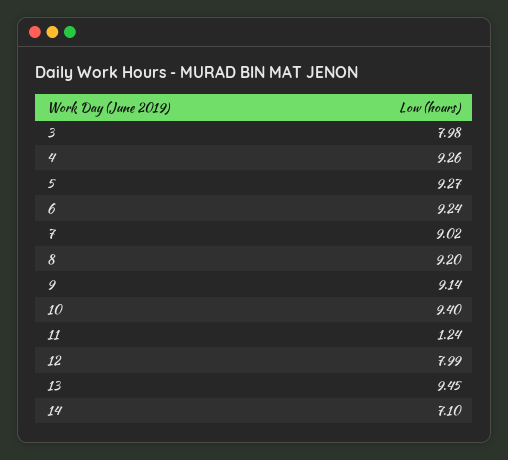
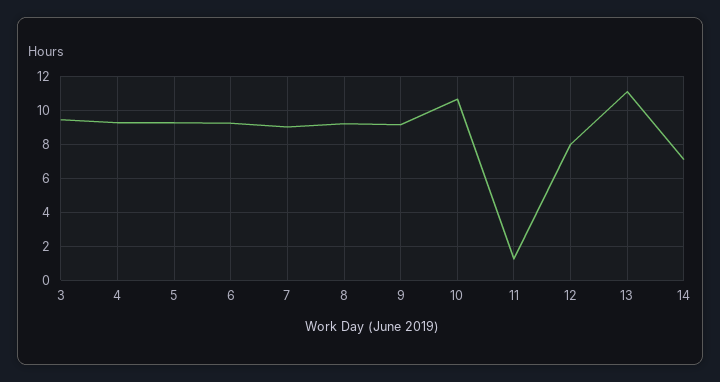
3: 7.98 -> 9.5
10: 9.4 -> 10.5
13: 9.45 -> 11

